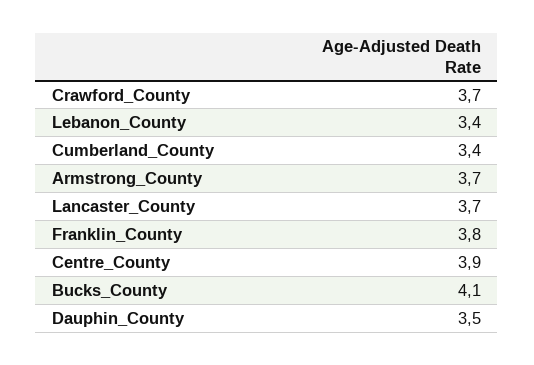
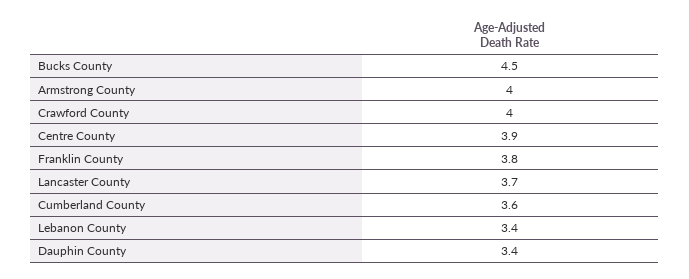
Crawford_County: 3.7 -> 4
Cumberland_County: 3.4 -> 3.6
Armstrong_County: 3.7 -> 4
Bucks_County: 4.1 -> 4.5
Dauphin_County: 3.5 -> 3.4

